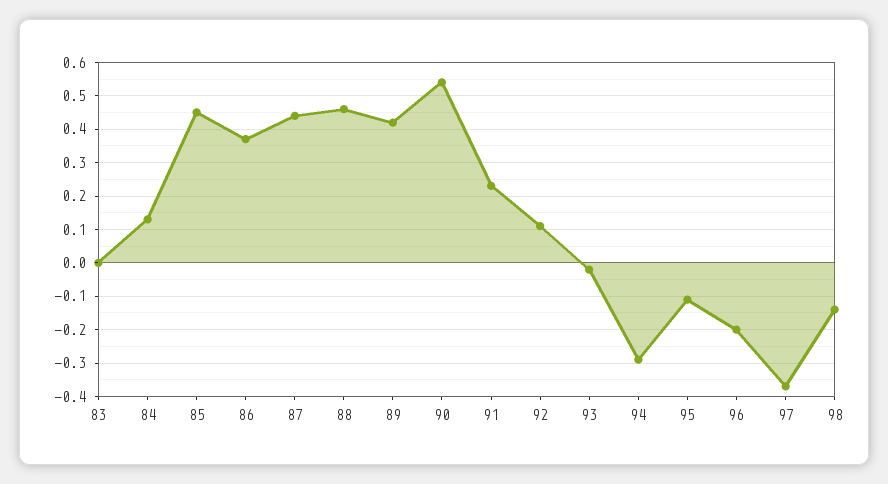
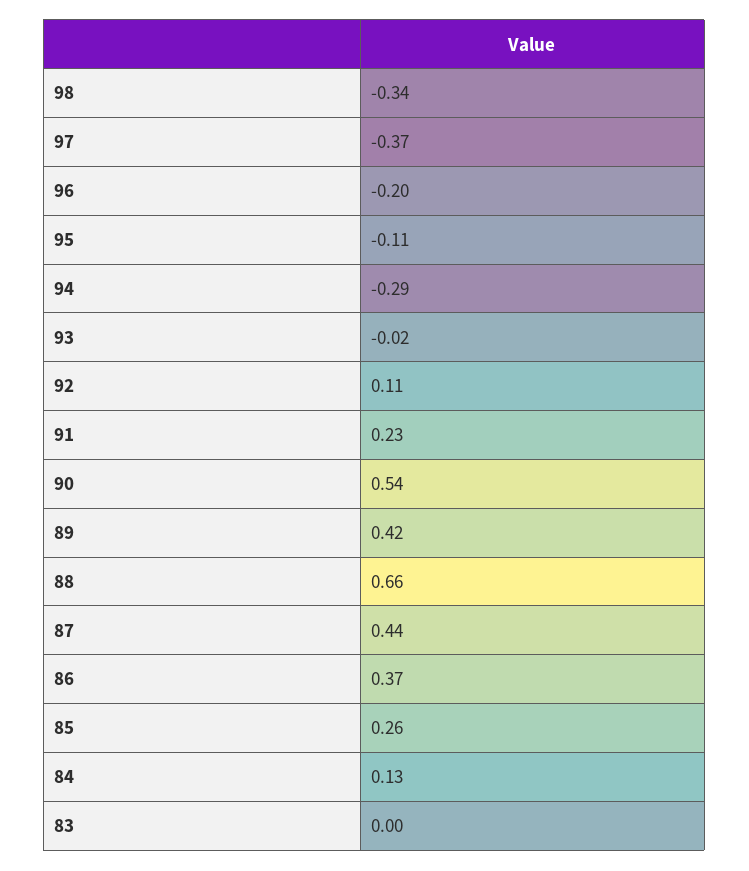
85: 0.45 -> 0.26
88: 0.45 -> 0.66
98: -0.15 -> -0.34

